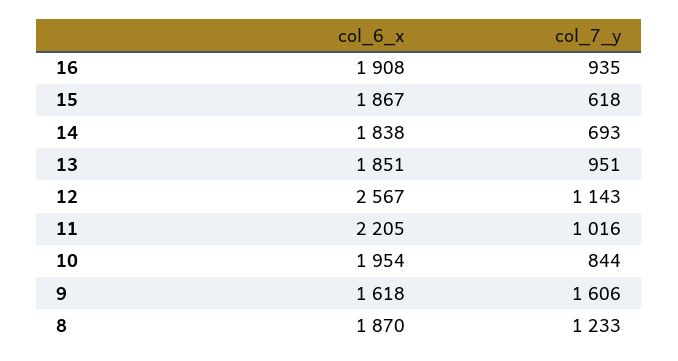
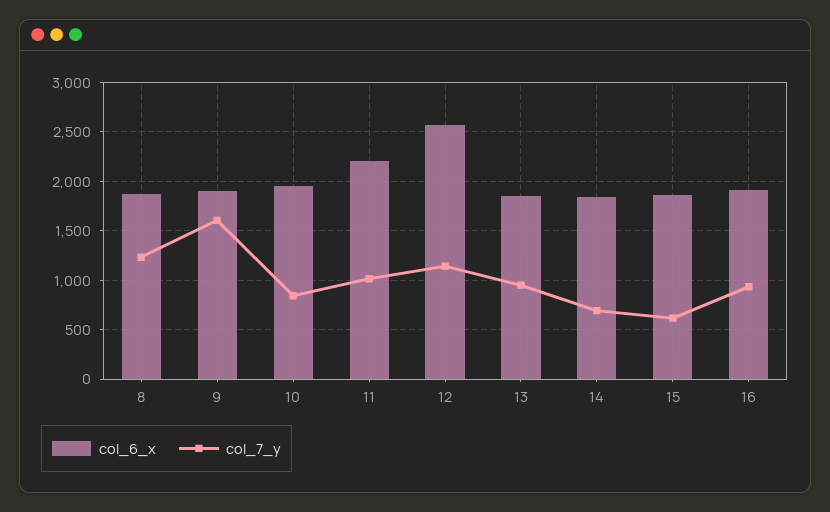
col_6_x, 9: 1618 -> 1900

